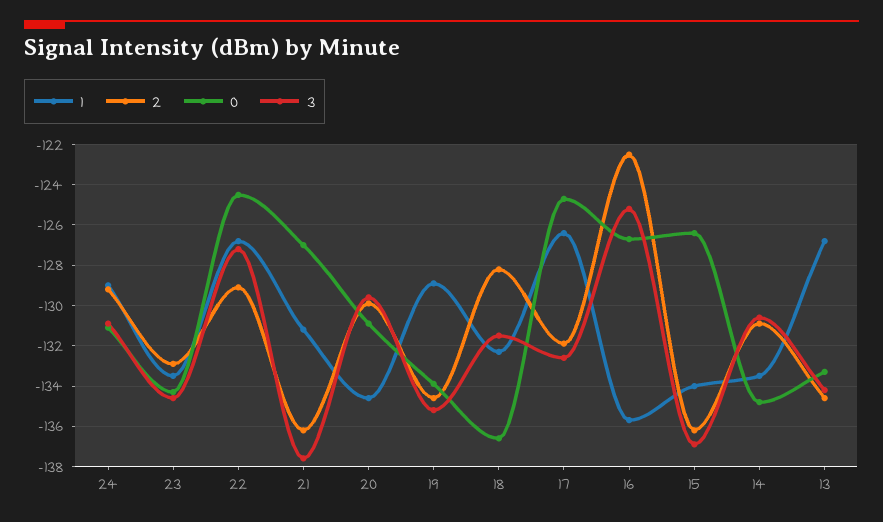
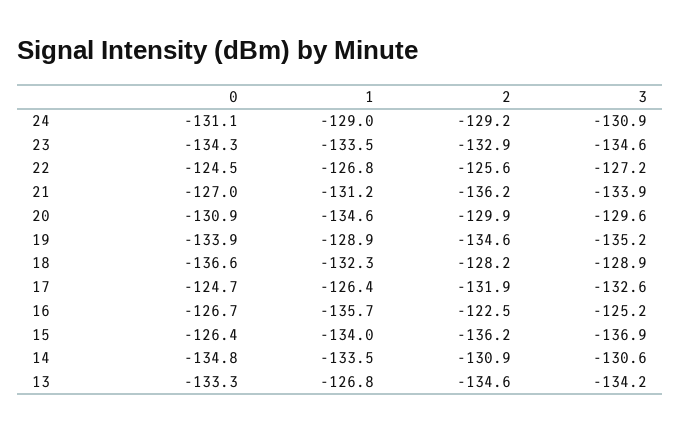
2, 22: -129 -> -125.6
3, 21: -137.5 -> -133.9
3, 18: -131.5 -> -128.9

